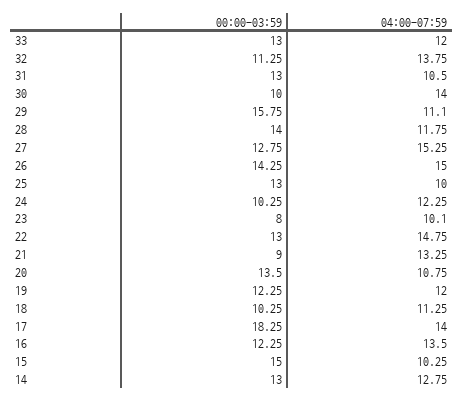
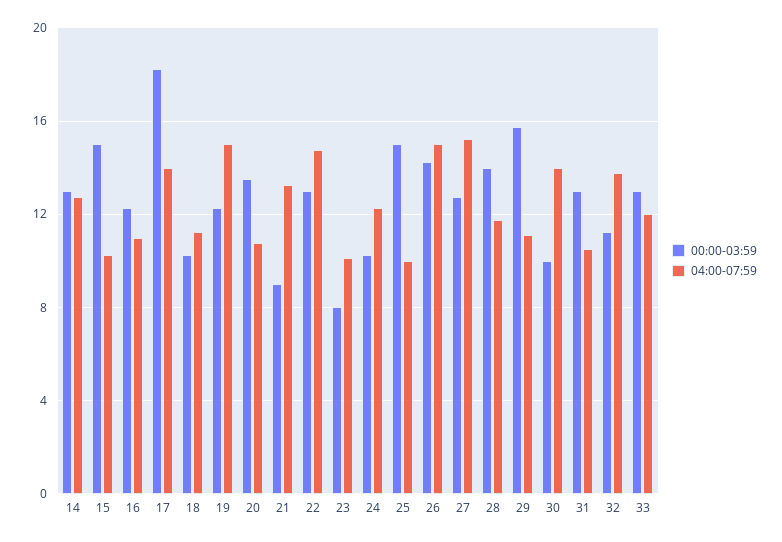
00:00-03:59, 25: 13 -> 15
04:00-07:59, 19: 12 -> 15
04:00-07:59, 16: 13.5 -> 11

